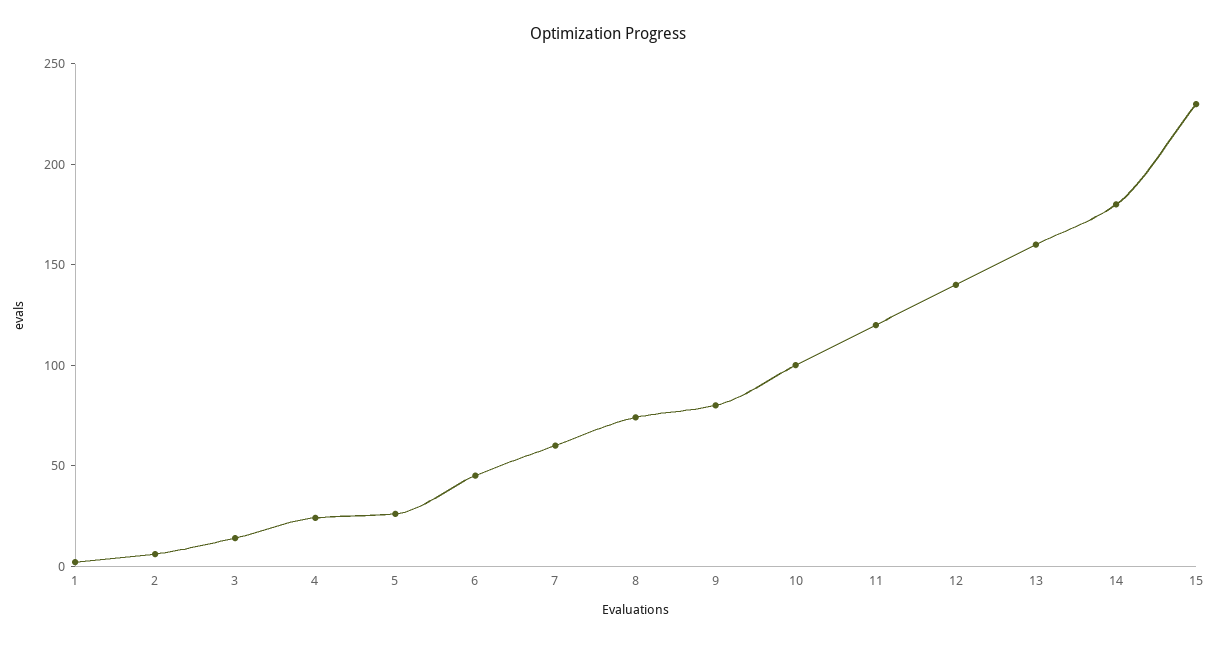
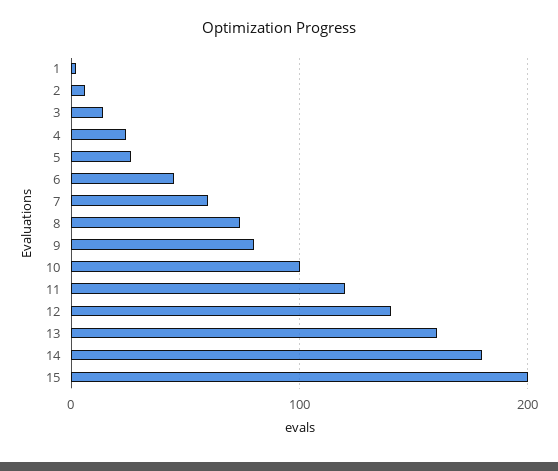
15: 230 -> 200

